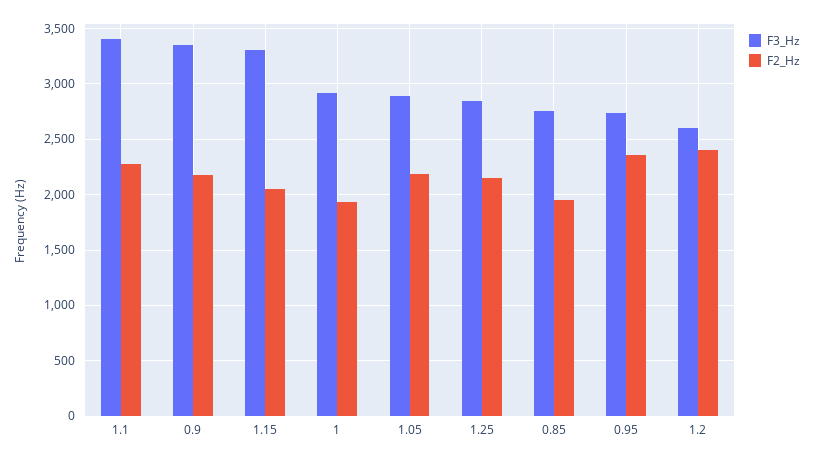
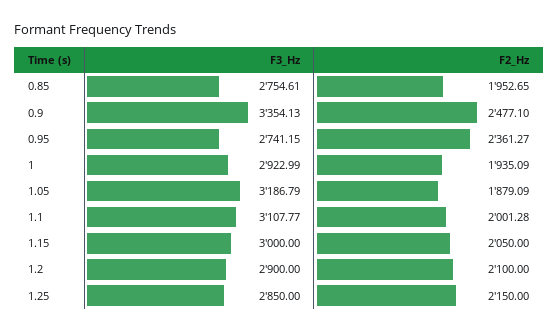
F3_Hz, 1.1: 3400 -> 3107.77
F2_Hz, 1.1: 2300 -> 2001.28
F2_Hz, 0.9: 2200 -> 2477.1
F3_Hz, 1.15: 3300 -> 3000
F3_Hz, 1.05: 2900 -> 3186.79
F2_Hz, 1.05: 2200 -> 1879.09
F3_Hz, 1.2: 2600 -> 2900
F2_Hz, 1.2: 2400 -> 2100

